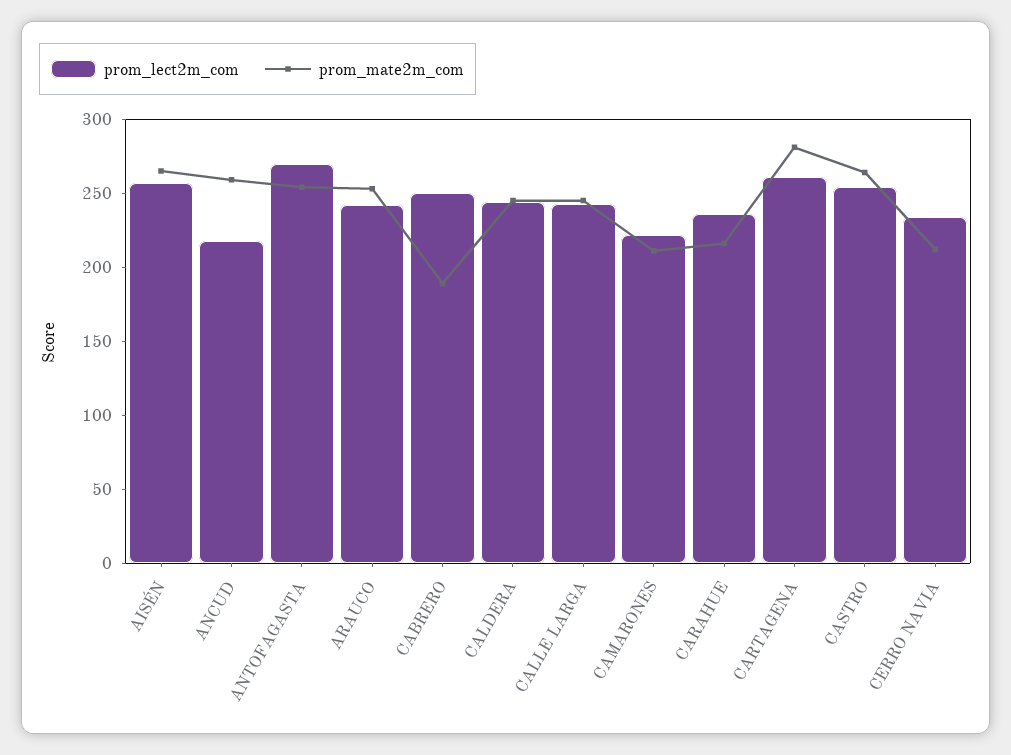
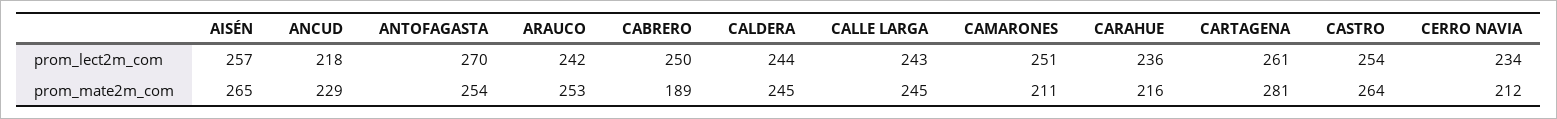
prom_mate2m_com, ANCUD: 260 -> 229
prom_lect2m_com, CAMARONES: 220 -> 251

